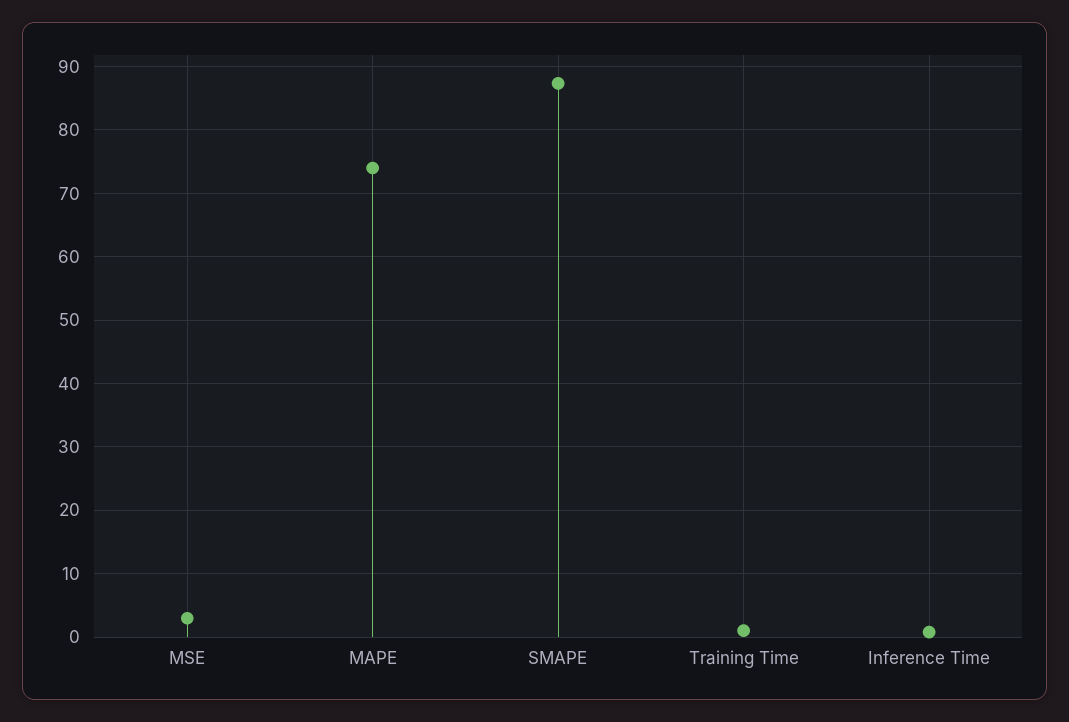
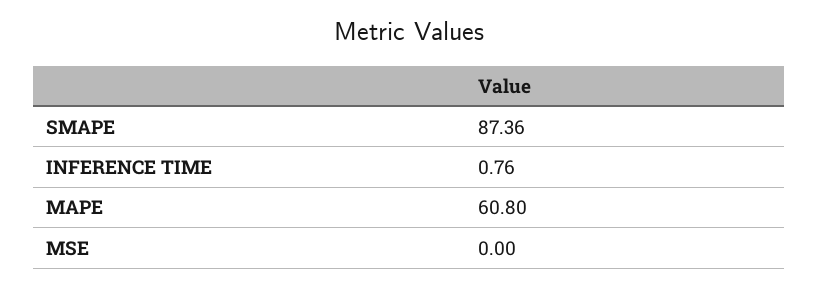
MSE: 3 -> 0
MAPE: 74 -> 60.8
Training Time: 1 -> none

